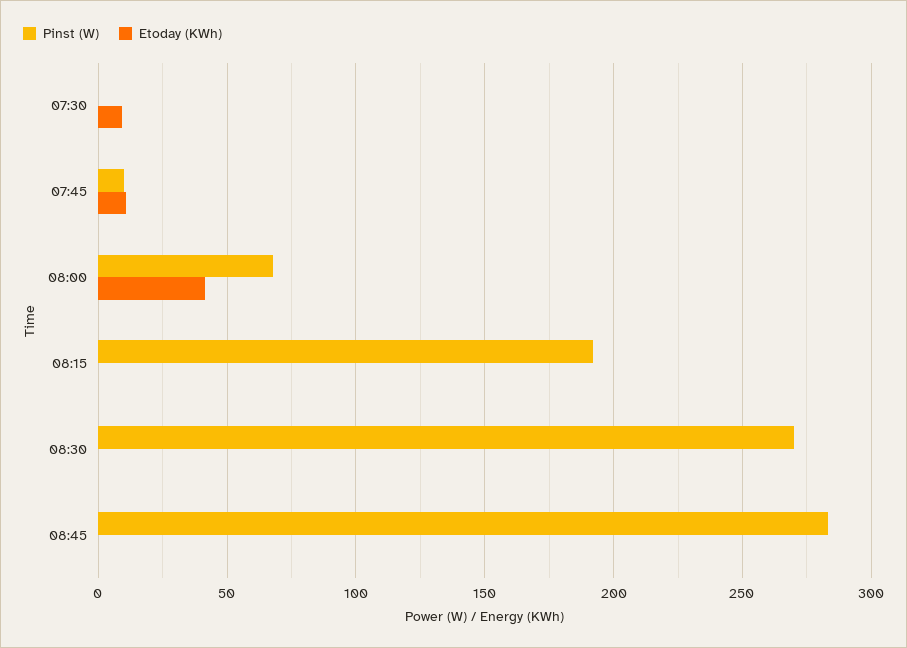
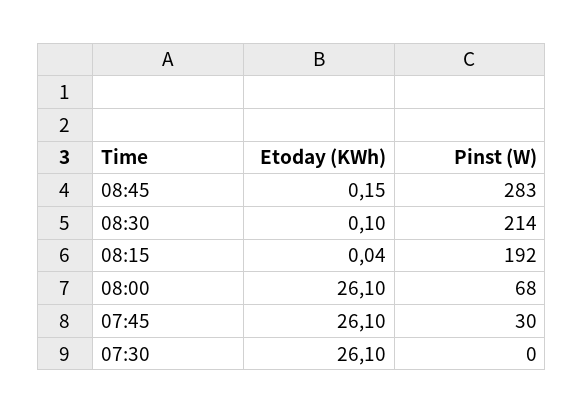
Etoday (KWh), 07:30: 10 -> 26.1
Pinst (W), 07:45: 10 -> 30
Etoday (KWh), 07:45: 10 -> 26.1
Etoday (KWh), 08:00: 40 -> 26.1
Pinst (W), 08:30: 270 -> 214

